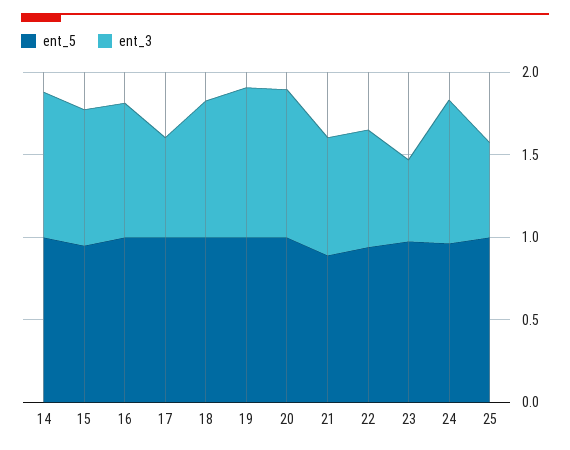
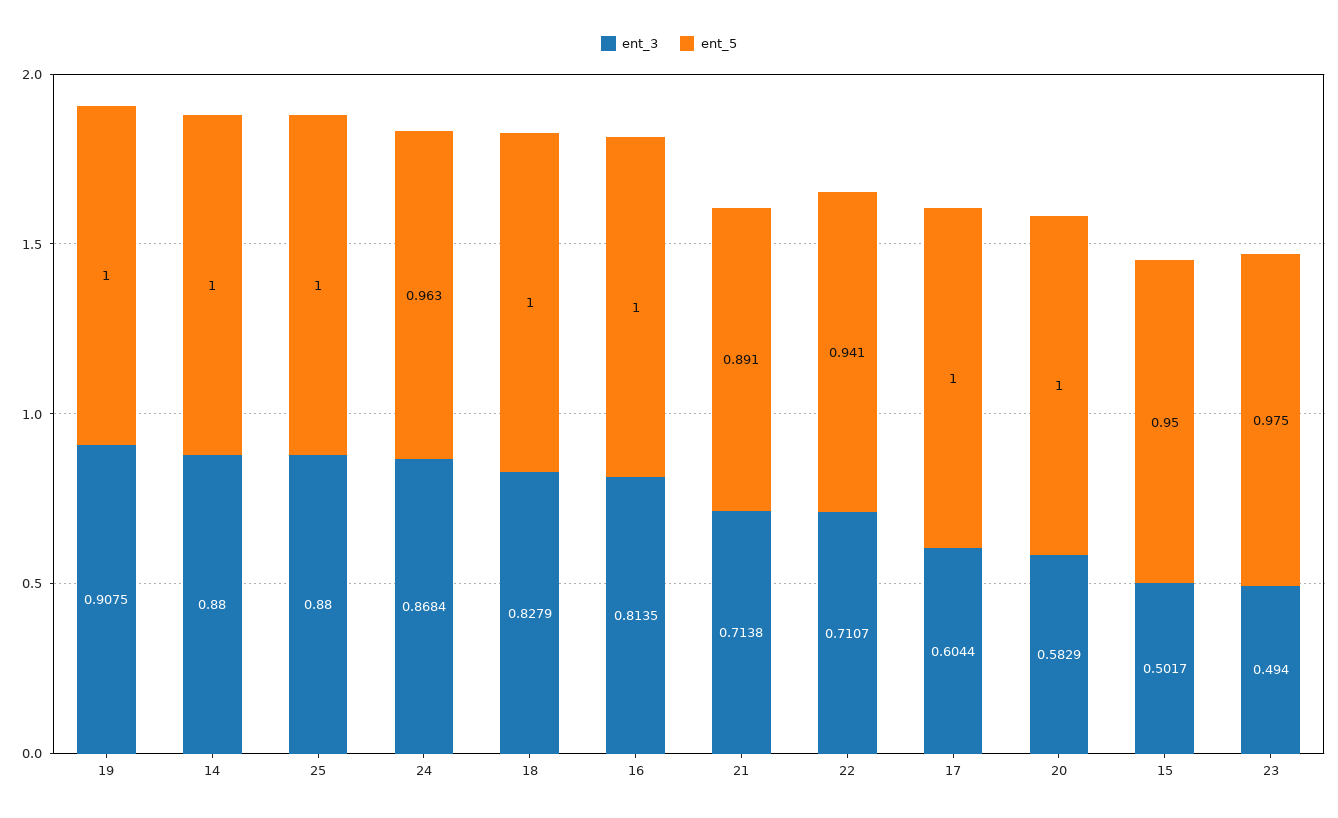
ent_3, 15: 0.8 -> 0.5017
ent_3, 20: 0.9 -> 0.5829
ent_3, 25: 0.6 -> 0.88

